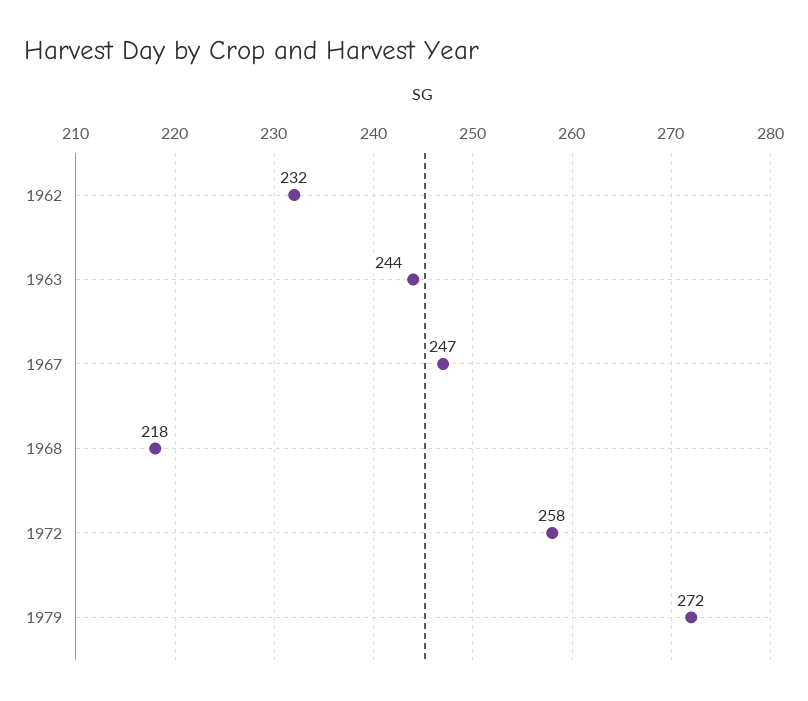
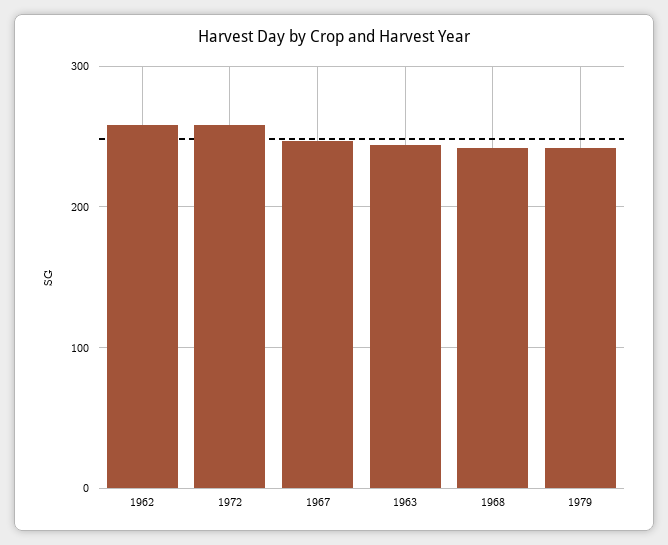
1962: 232 -> 260
1968: 218 -> 240
1979: 272 -> 240

